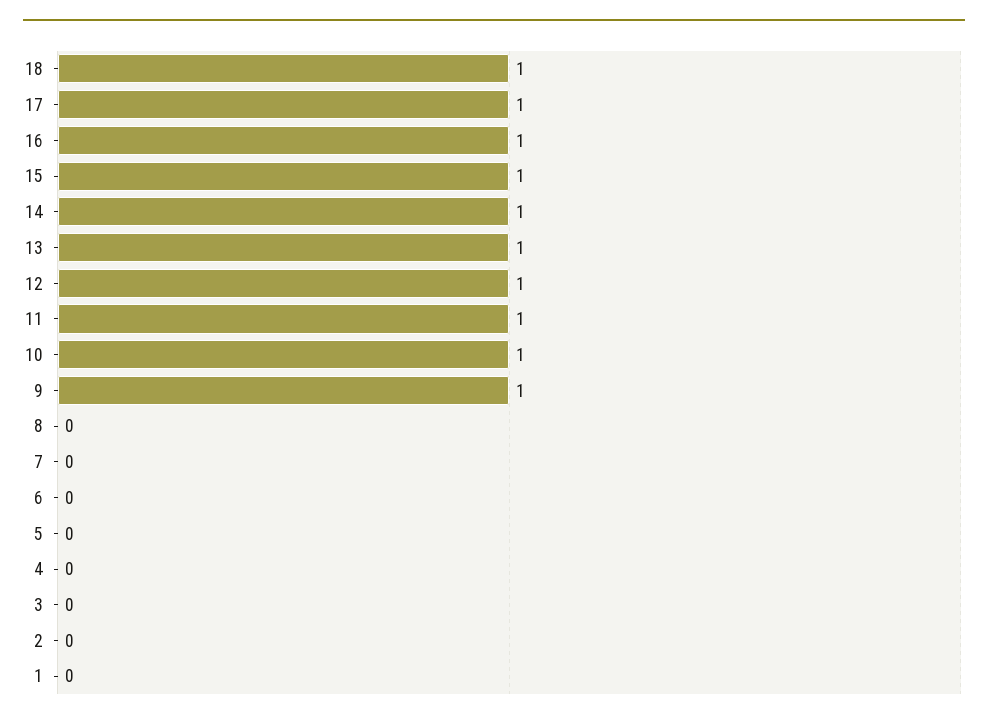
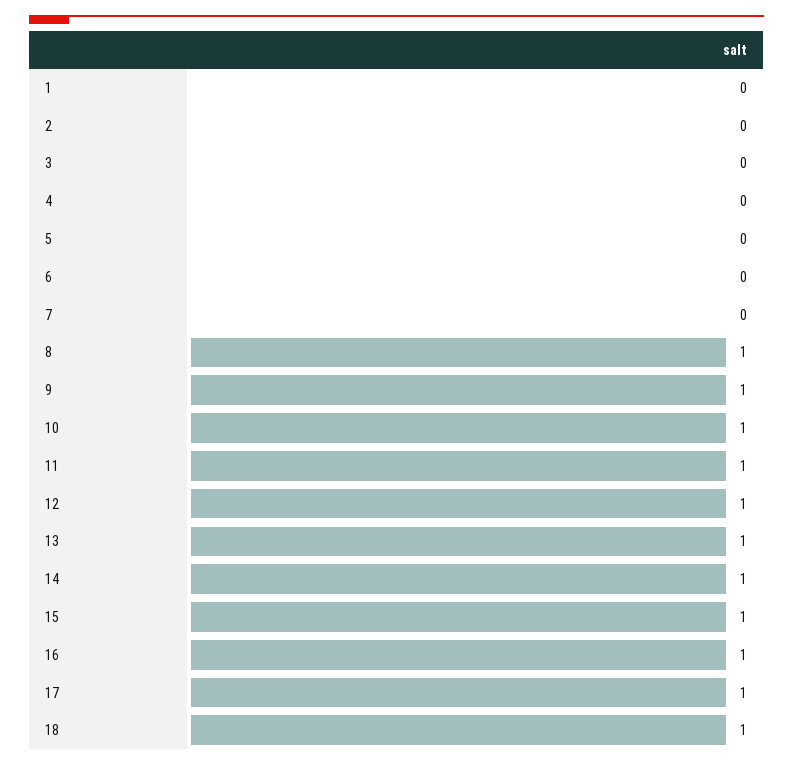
8: 0 -> 1

